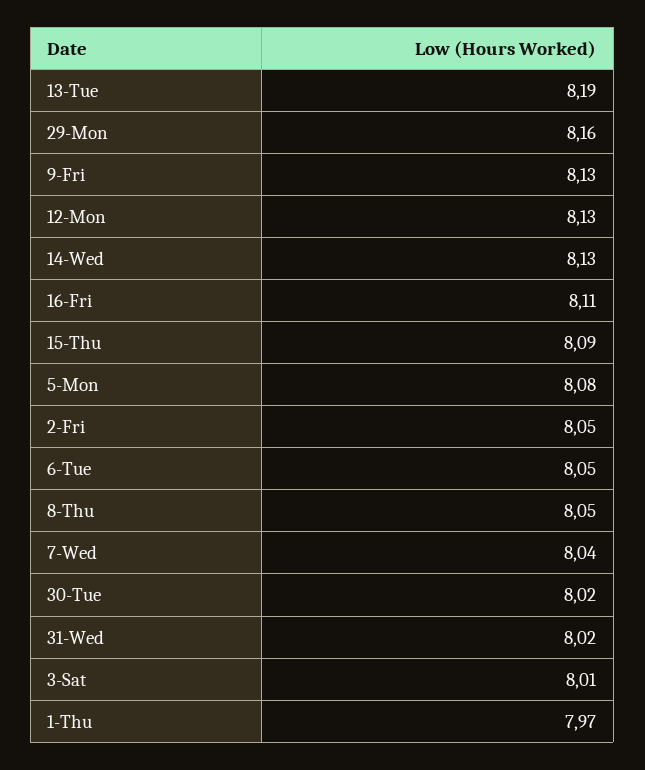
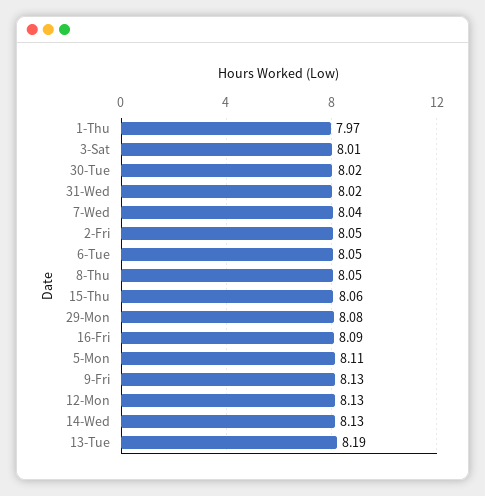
29-Mon: 8.16 -> 8.08
16-Fri: 8.11 -> 8.09
15-Thu: 8.09 -> 8.06
5-Mon: 8.08 -> 8.11

